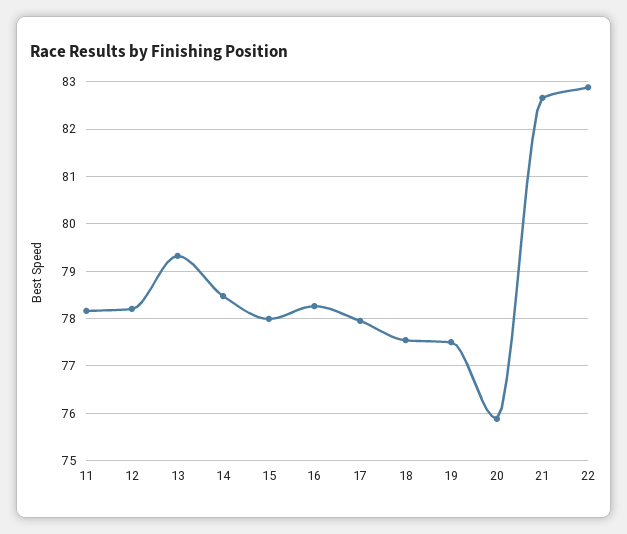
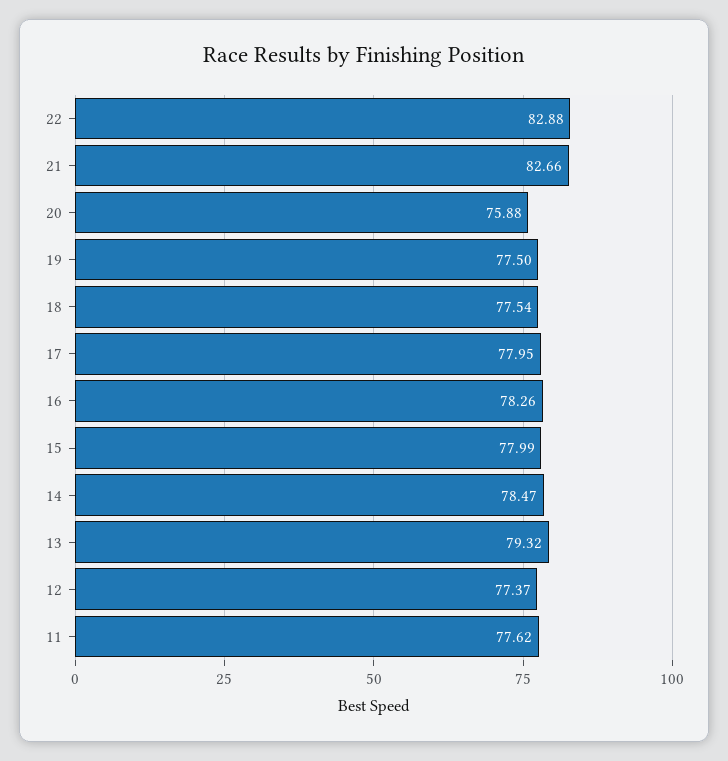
11: 78.2 -> 77.62
12: 78.2 -> 77.37

